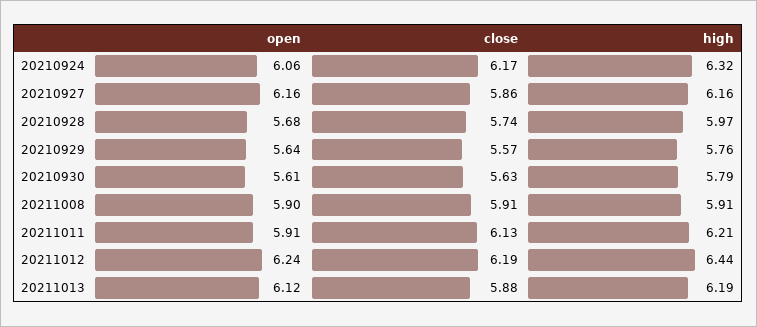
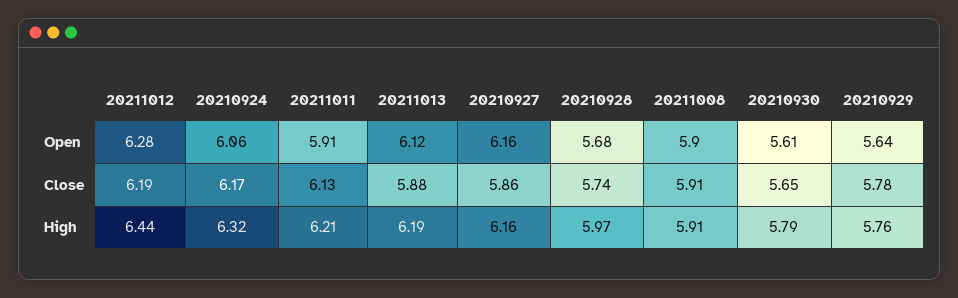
close, 20210929: 5.57 -> 5.78
close, 20210930: 5.63 -> 5.65
open, 20211012: 6.24 -> 6.28

